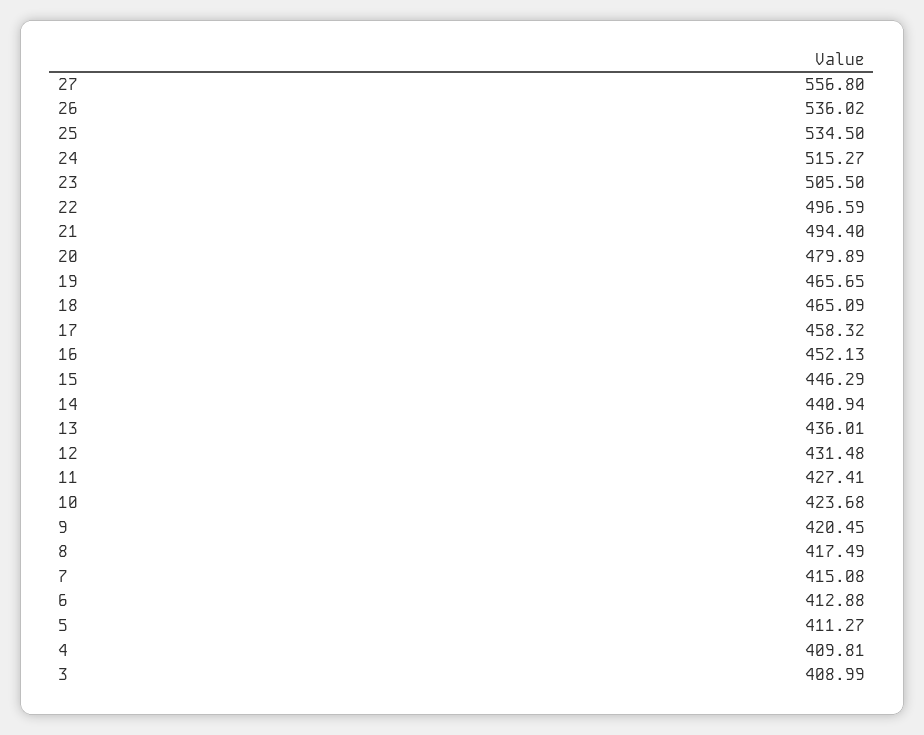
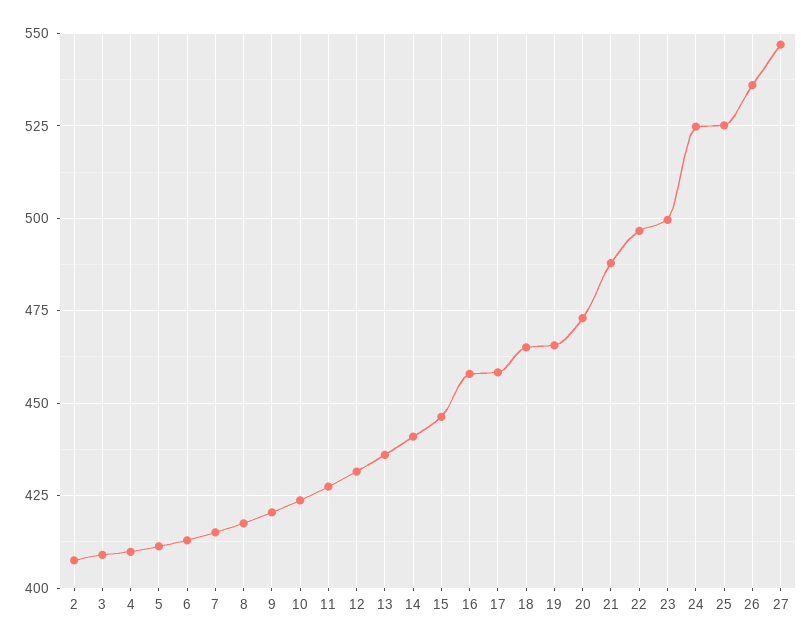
27: 556.8 -> 547.5
25: 534.5 -> 525
24: 515.27 -> 525
23: 505.5 -> 500
21: 494.4 -> 487.5
20: 479.89 -> 472.5
16: 452.13 -> 457.5
2: none -> 407.5

